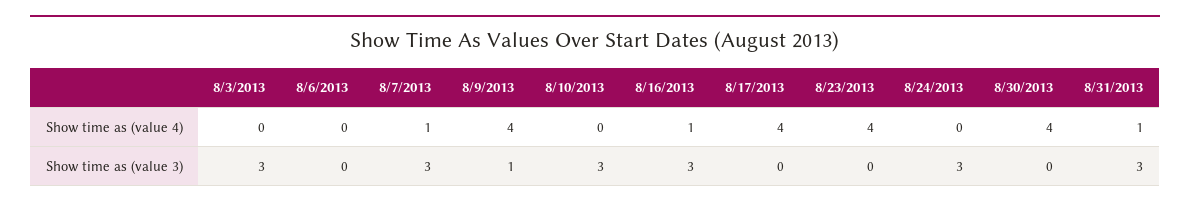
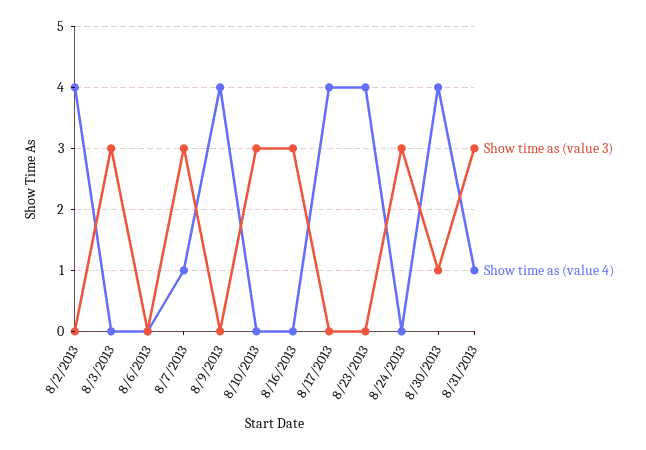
Show time as (value 4), 8/16/2013: 1 -> 0
Show time as (value 3), 8/9/2013: 1 -> 0
Show time as (value 3), 8/30/2013: 0 -> 1
Show time as (value 3), 8/2/2013: none -> 0
Show time as (value 4), 8/2/2013: none -> 4

